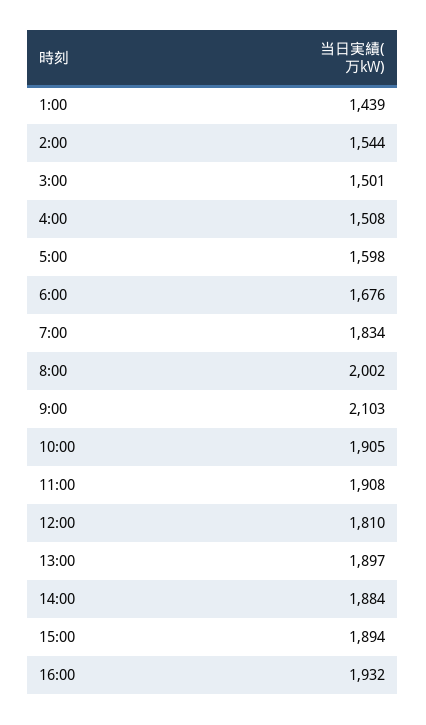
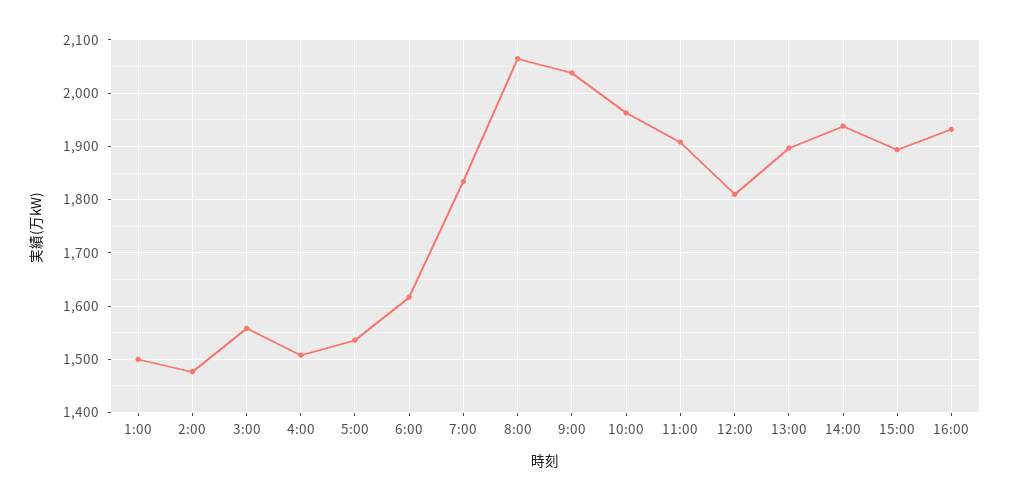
1:00: 1439 -> 1500
2:00: 1544 -> 1480
3:00: 1501 -> 1560
5:00: 1598 -> 1540
6:00: 1676 -> 1620
8:00: 2002 -> 2060
9:00: 2103 -> 2040
10:00: 1905 -> 1960
14:00: 1884 -> 1940

